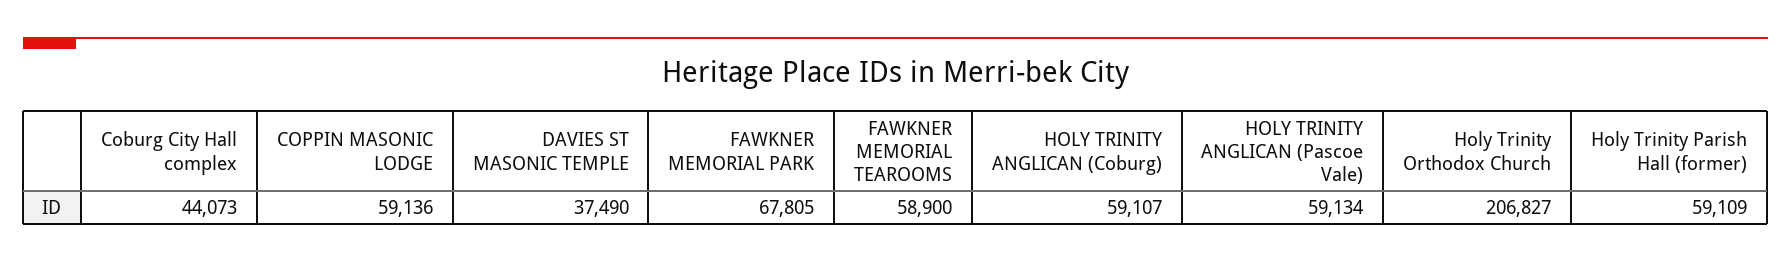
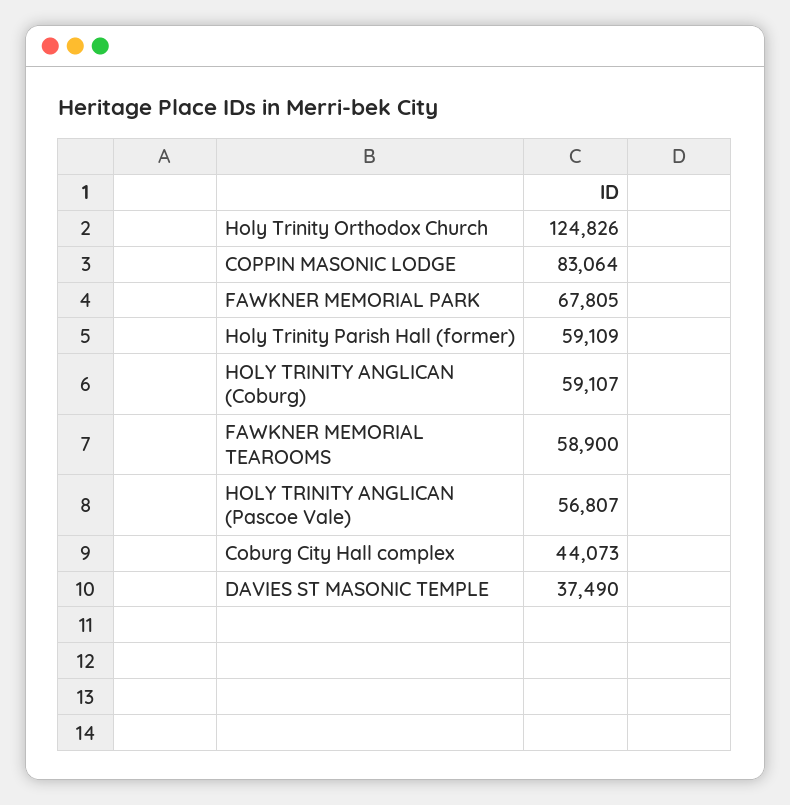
COPPIN MASONIC LODGE: 59136 -> 83064
HOLY TRINITY ANGLICAN (Pascoe Vale): 59134 -> 56807
Holy Trinity Orthodox Church: 206827 -> 124826

